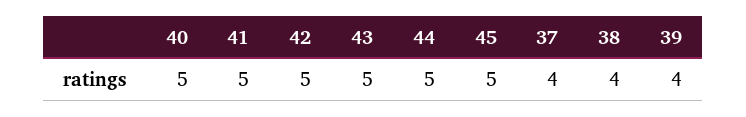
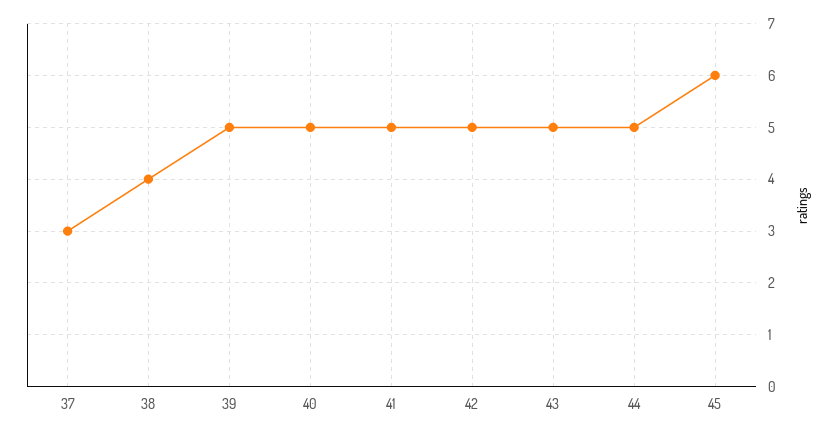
45: 5 -> 6
37: 4 -> 3
39: 4 -> 5

